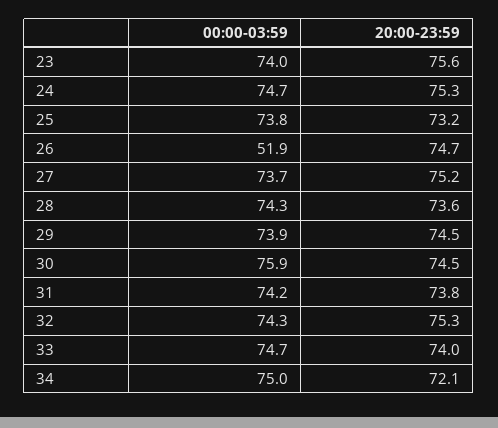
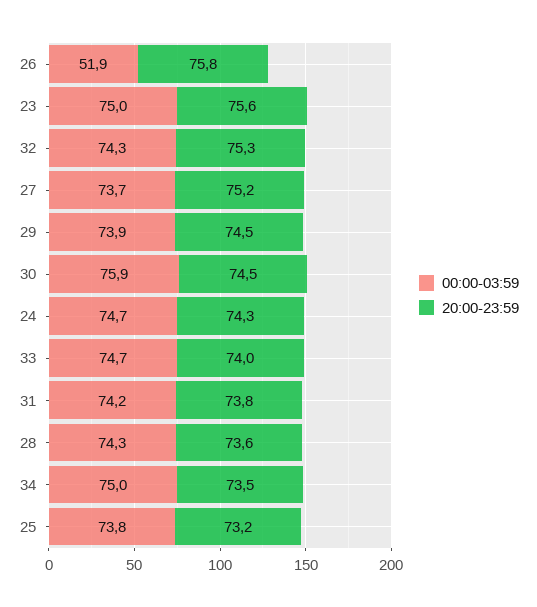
00:00-03:59, 23: 74 -> 75
20:00-23:59, 24: 75.3 -> 74.3
20:00-23:59, 26: 74.7 -> 75.8
20:00-23:59, 34: 72.1 -> 73.5

